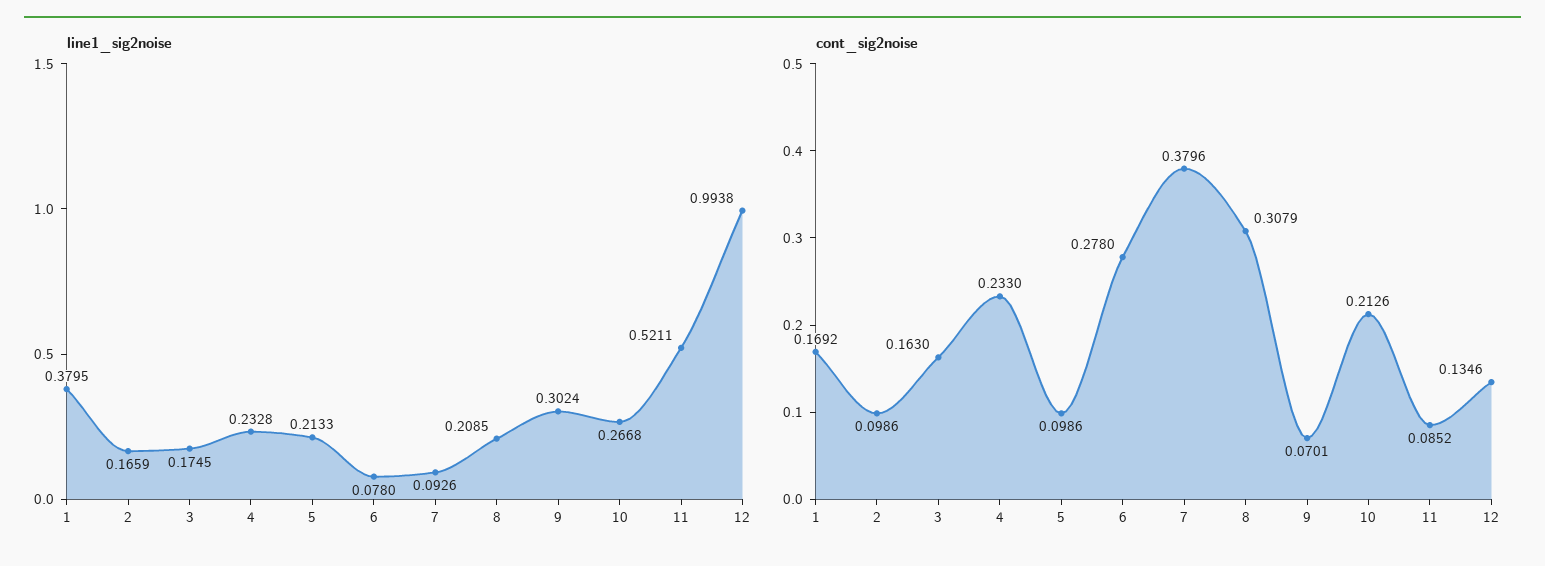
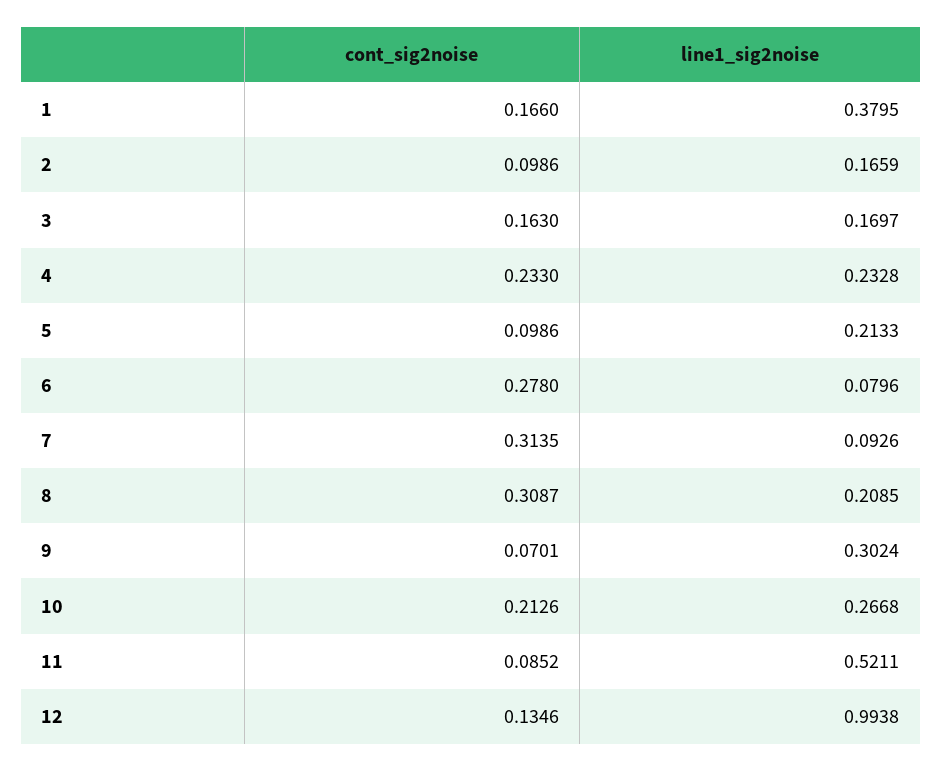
line1_sig2noise, 3: 0.1745 -> 0.1697
line1_sig2noise, 6: 0.078 -> 0.0796
cont_sig2noise, 1: 0.1692 -> 0.166
cont_sig2noise, 7: 0.3796 -> 0.3135
cont_sig2noise, 8: 0.3079 -> 0.3087

